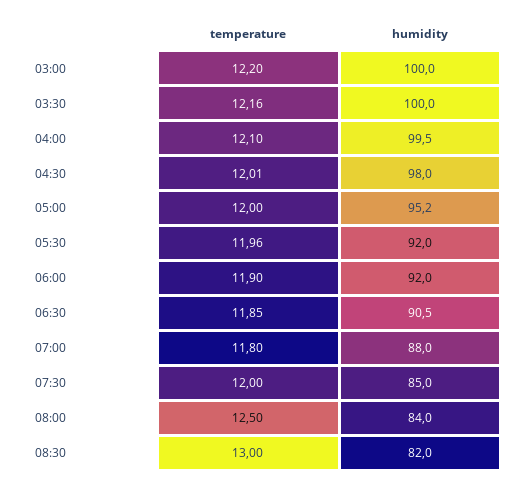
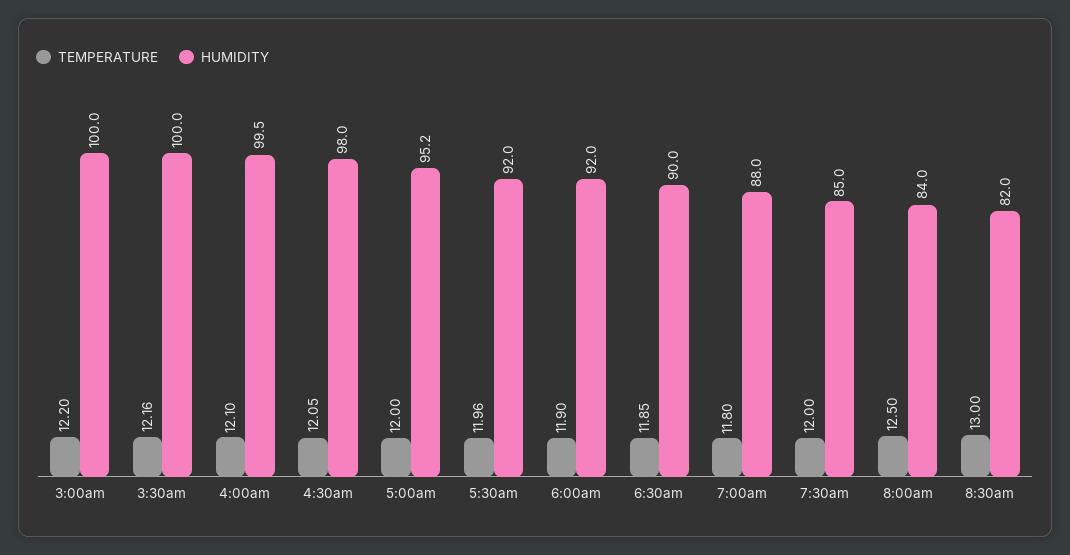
temperature, 04:30: 12.01 -> 12.05
humidity, 06:30: 90.5 -> 90

